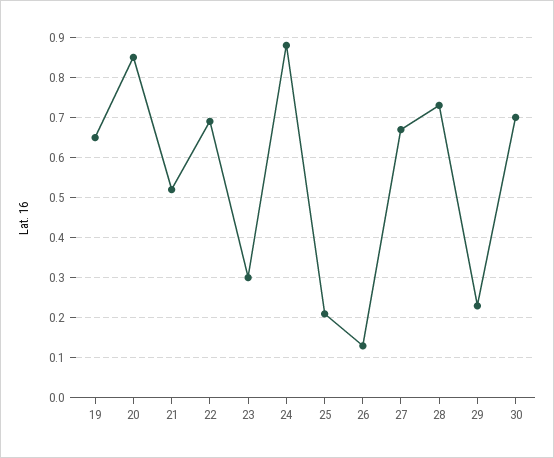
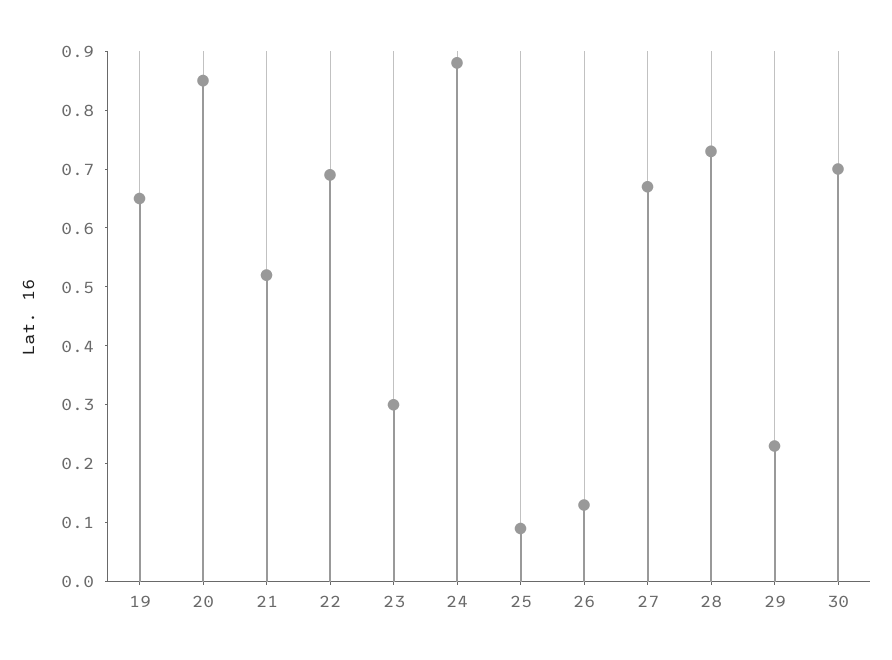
25: 0.2 -> 0.1

